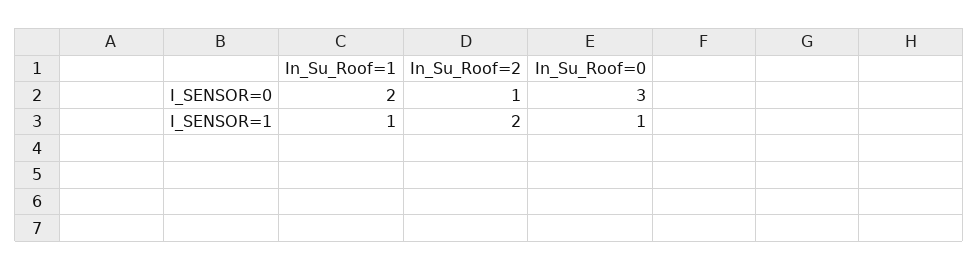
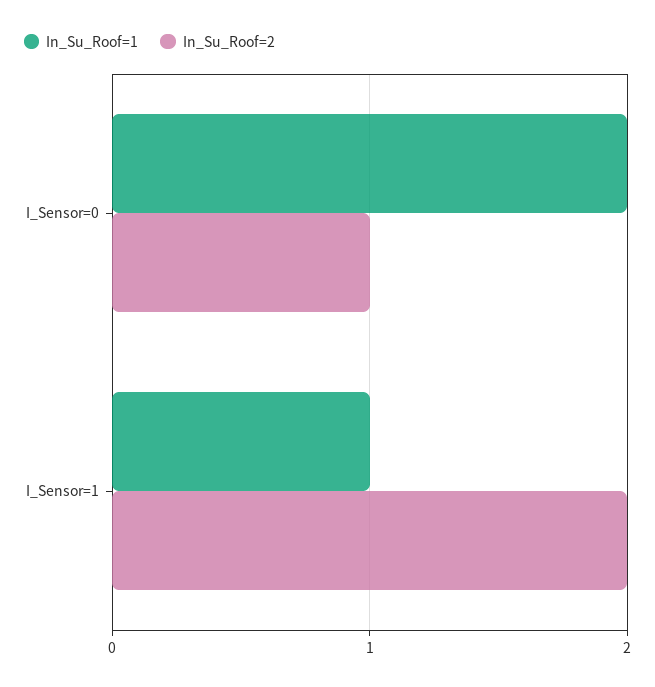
In_Su_Roof=0, I_SENSOR=0: 3 -> none
In_Su_Roof=0, I_SENSOR=1: 1 -> none

